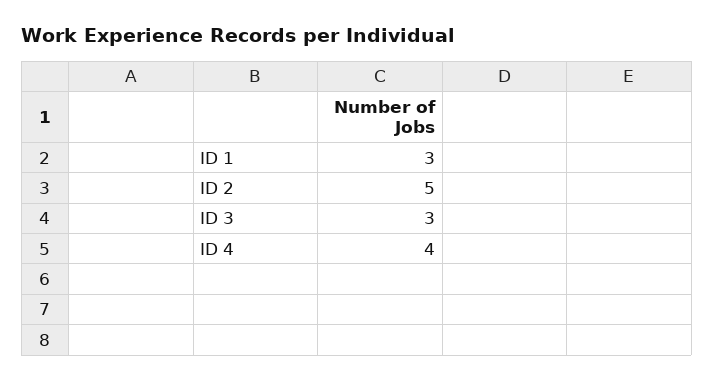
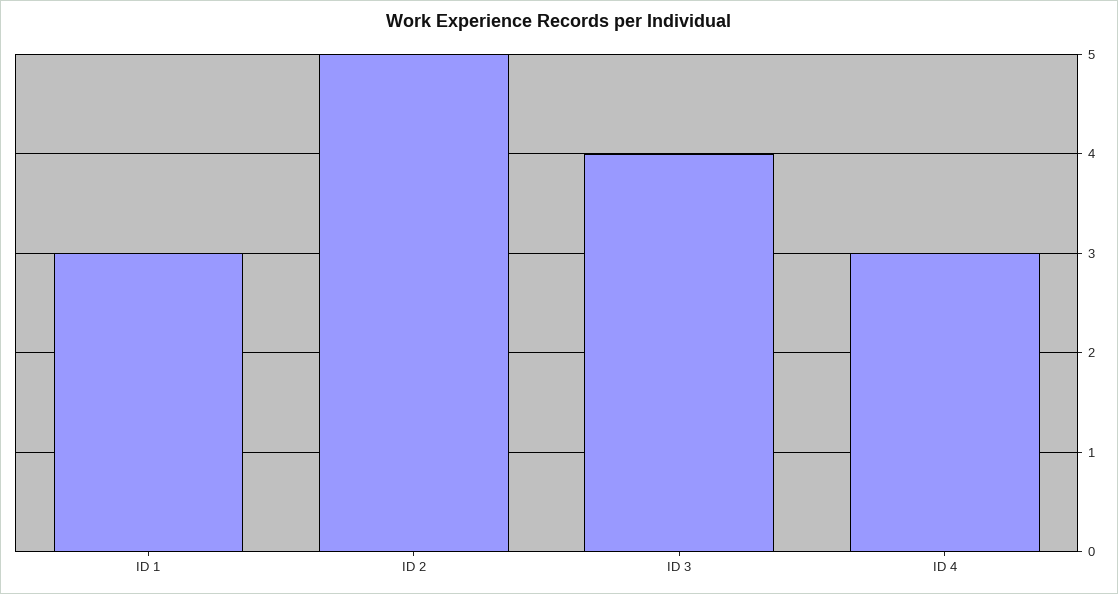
ID 3: 3 -> 4
ID 4: 4 -> 3

